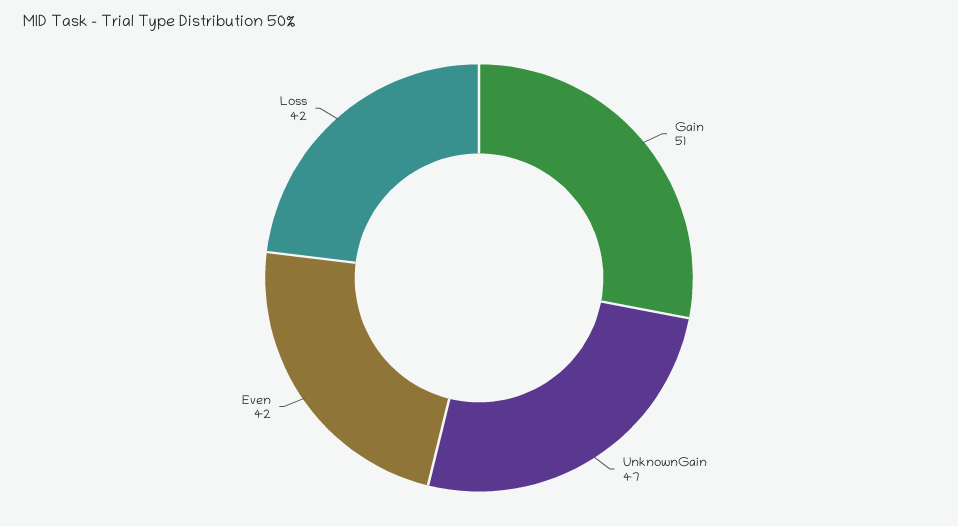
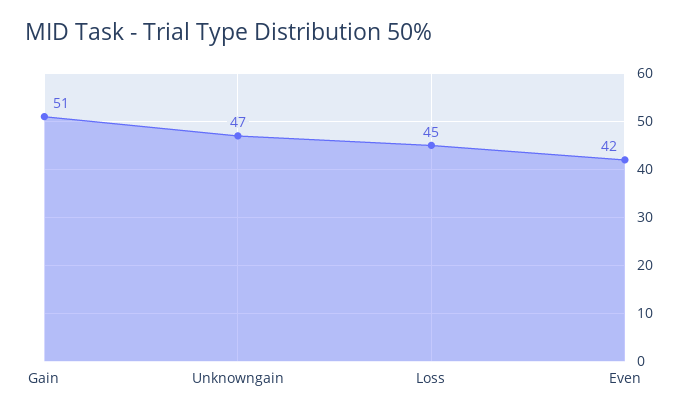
Loss: 42 -> 45

